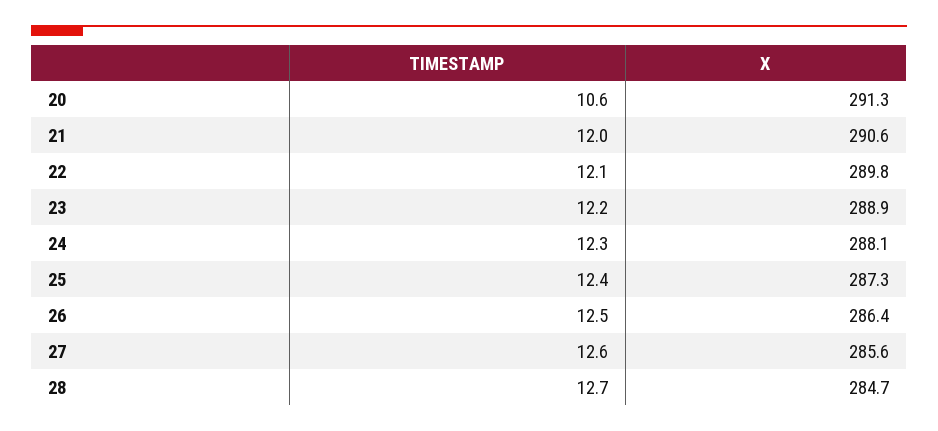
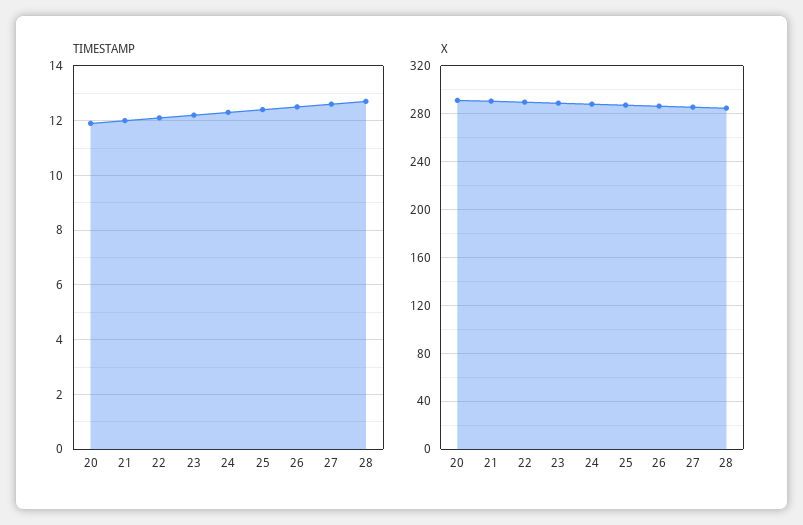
TIMESTAMP, 20: 10.6 -> 12

